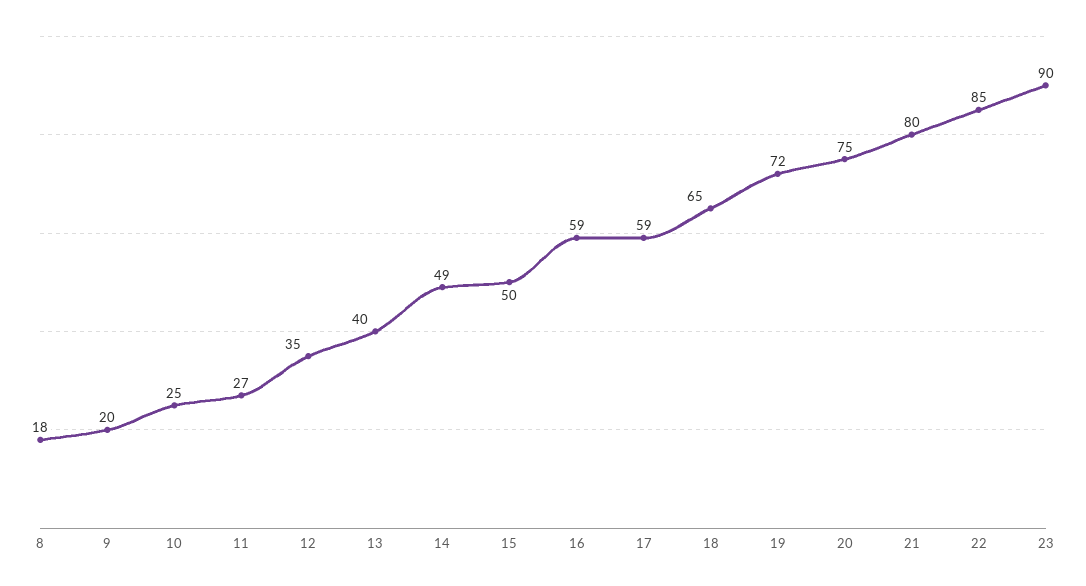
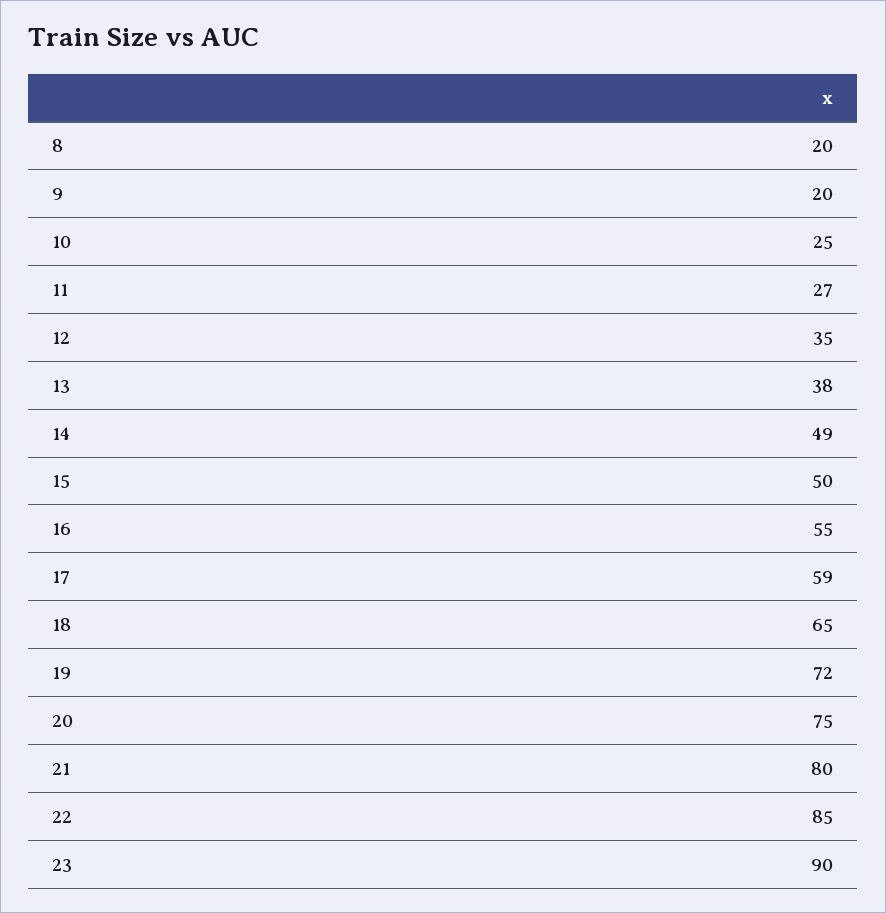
8: 18 -> 20
13: 40 -> 38
16: 59 -> 55

